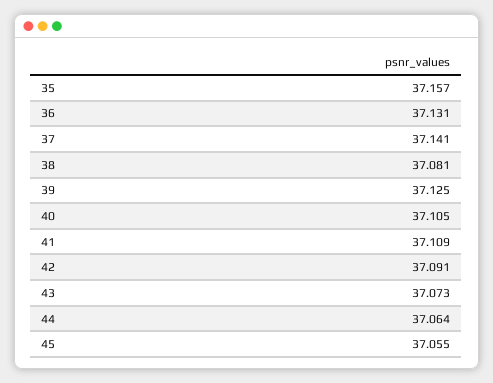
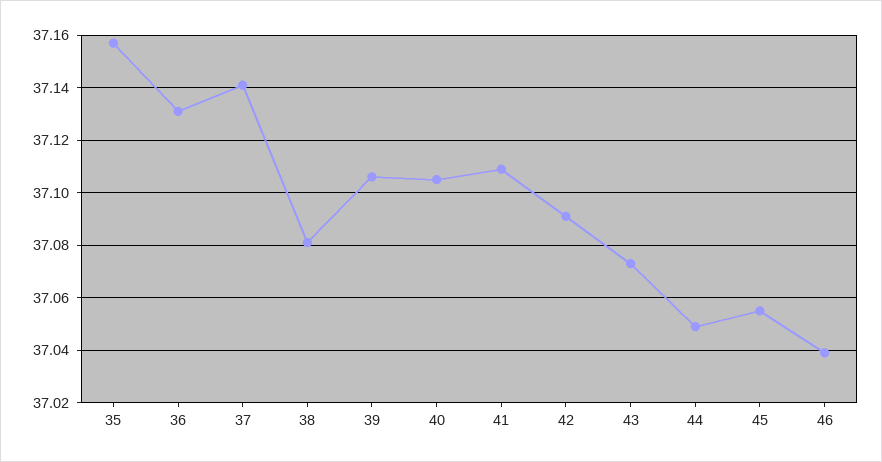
39: 37.125 -> 37.105
44: 37.064 -> 37.05
46: none -> 37.04

